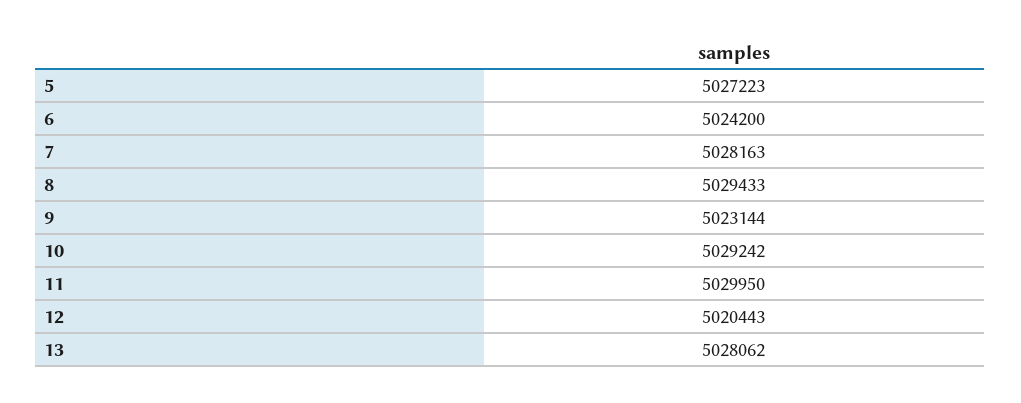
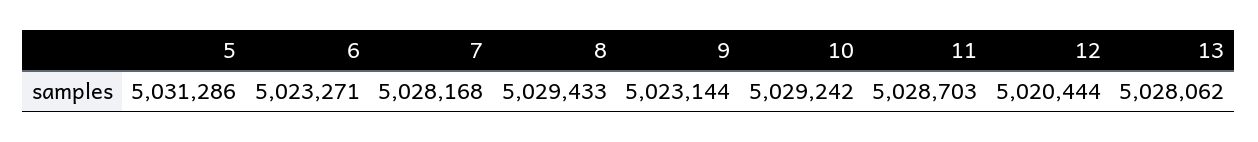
5: 5027223 -> 5031286
6: 5024200 -> 5023271
7: 5028163 -> 5028168
11: 5029950 -> 5028703
12: 5020443 -> 5020444

